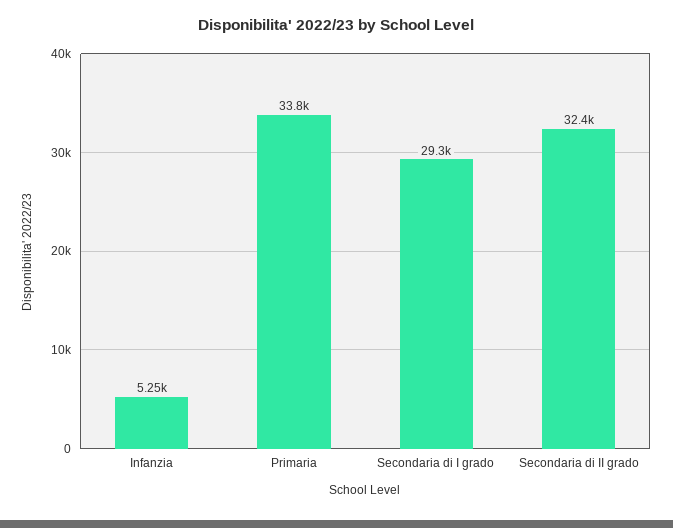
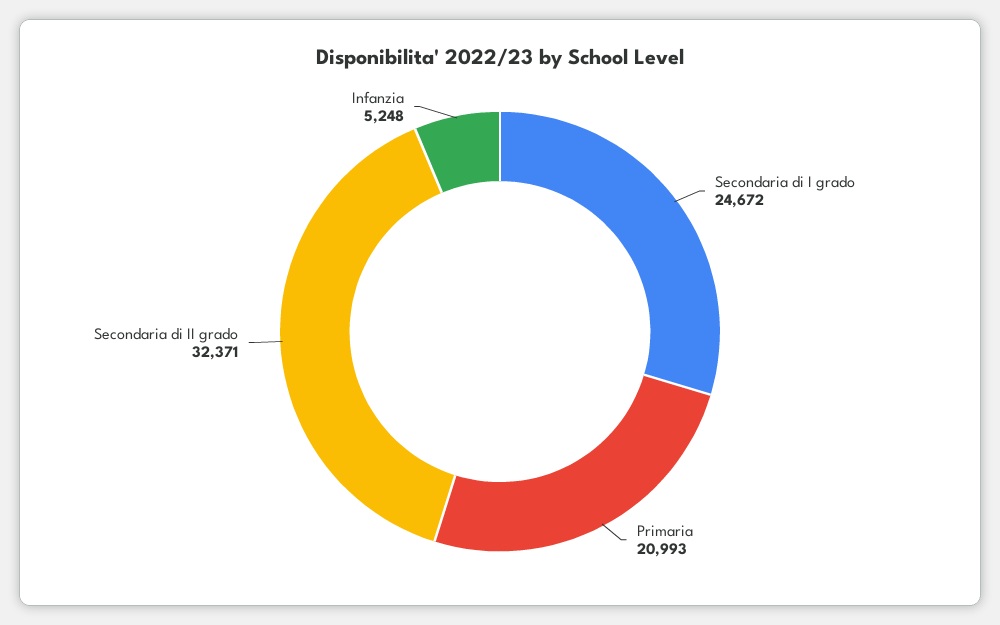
Primaria: 33800 -> 20993
Secondaria di I grado: 29300 -> 24672

